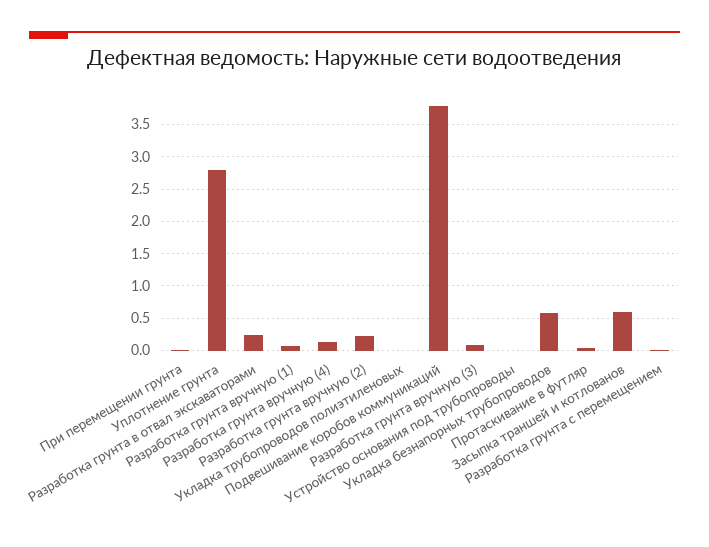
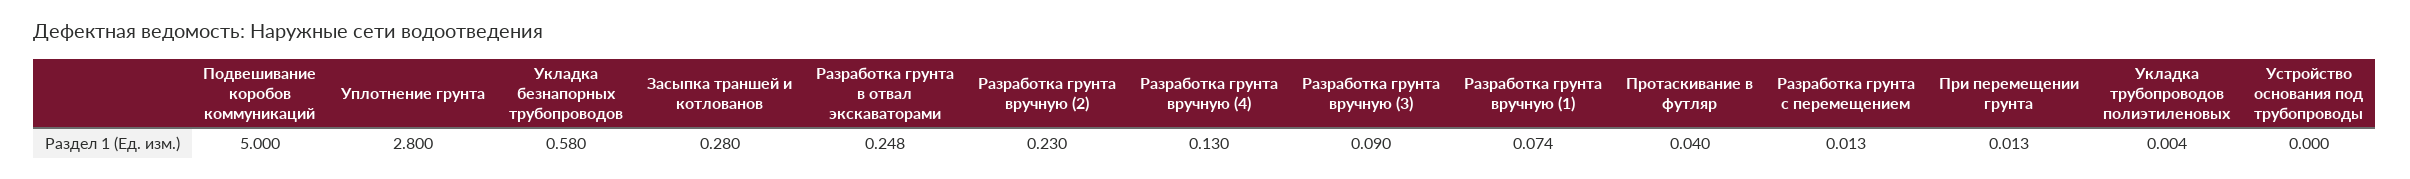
Подвешивание коробов коммуникаций: 3.8 -> 5
Засыпка траншей и котлованов: 0.6 -> 0.28

